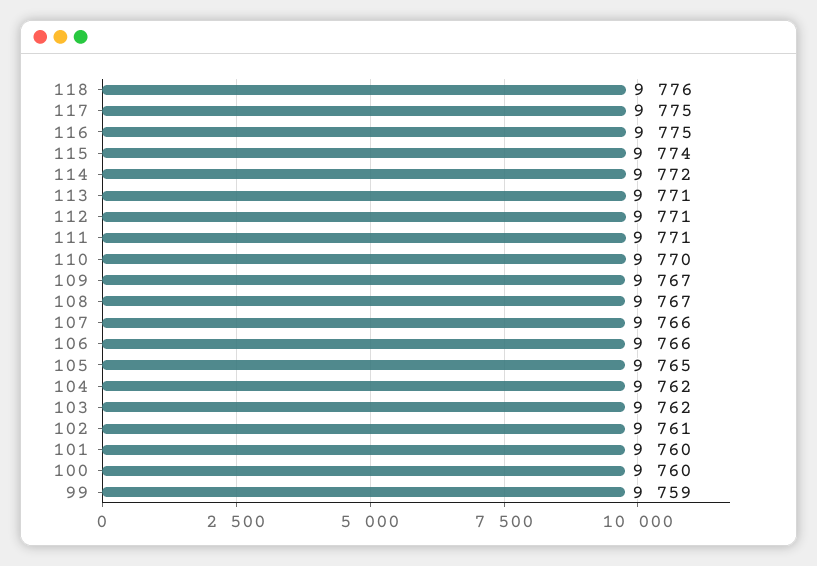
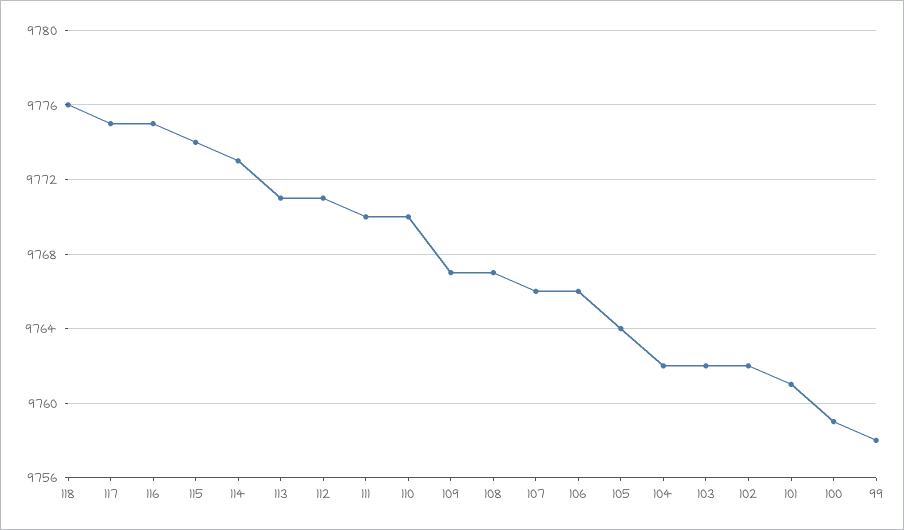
114: 9772 -> 9773
111: 9771 -> 9770
105: 9765 -> 9764
102: 9761 -> 9762
101: 9760 -> 9761
100: 9760 -> 9759
99: 9759 -> 9758

